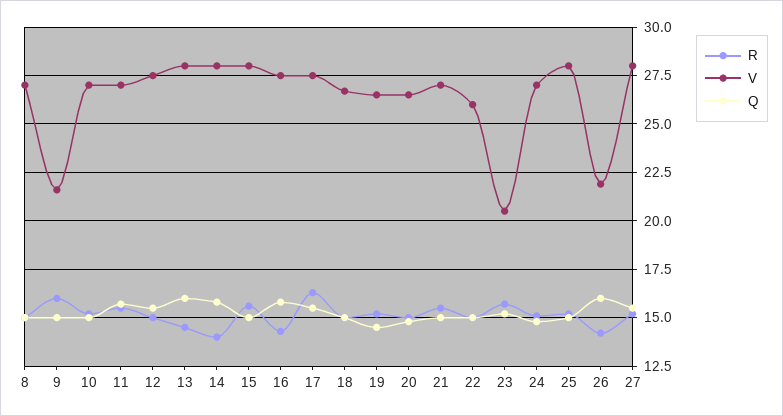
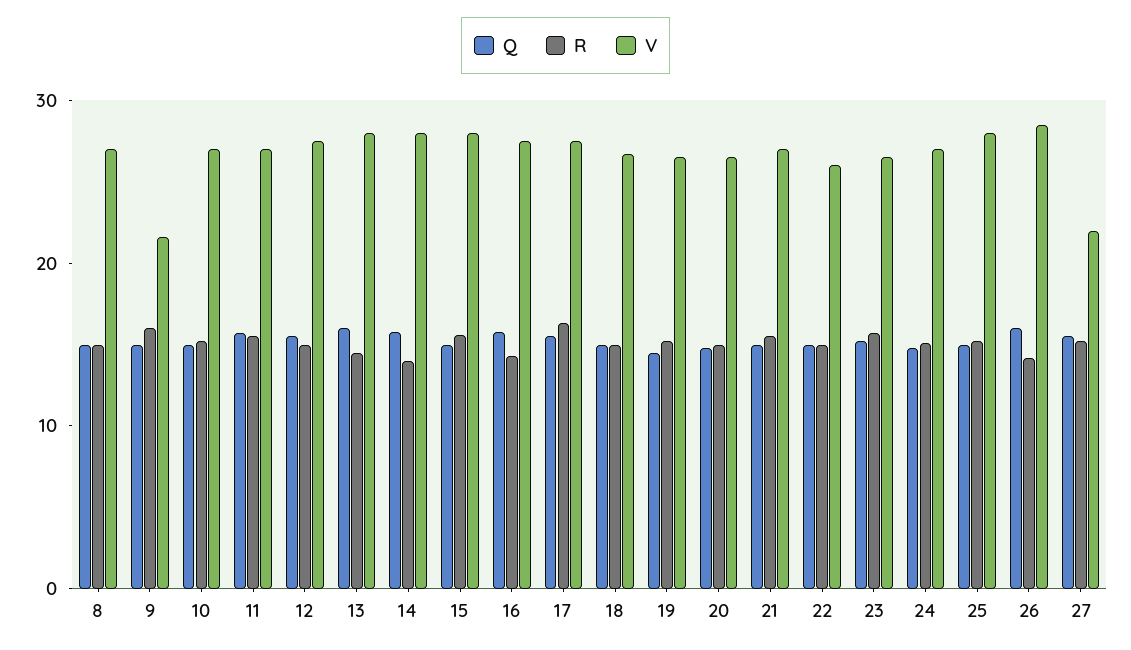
V, 23: 20.5 -> 26
V, 26: 22 -> 28
V, 27: 28 -> 22

